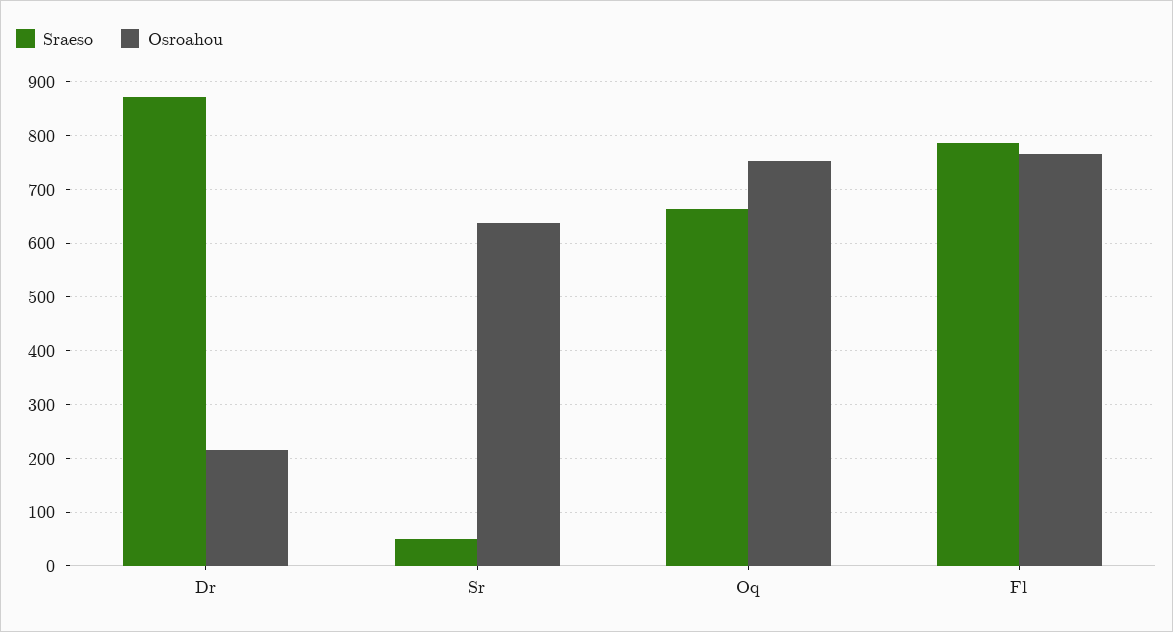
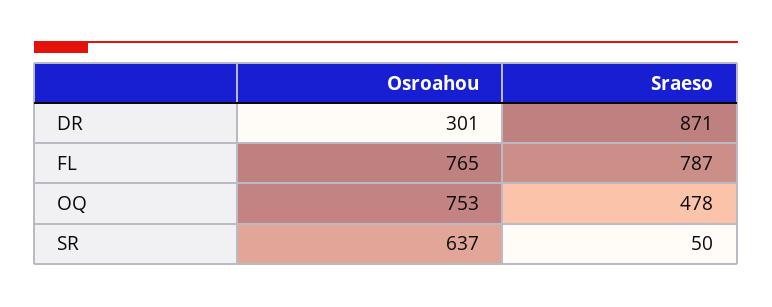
Osroahou, Dr: 220 -> 301
Sraeso, Oq: 660 -> 478

